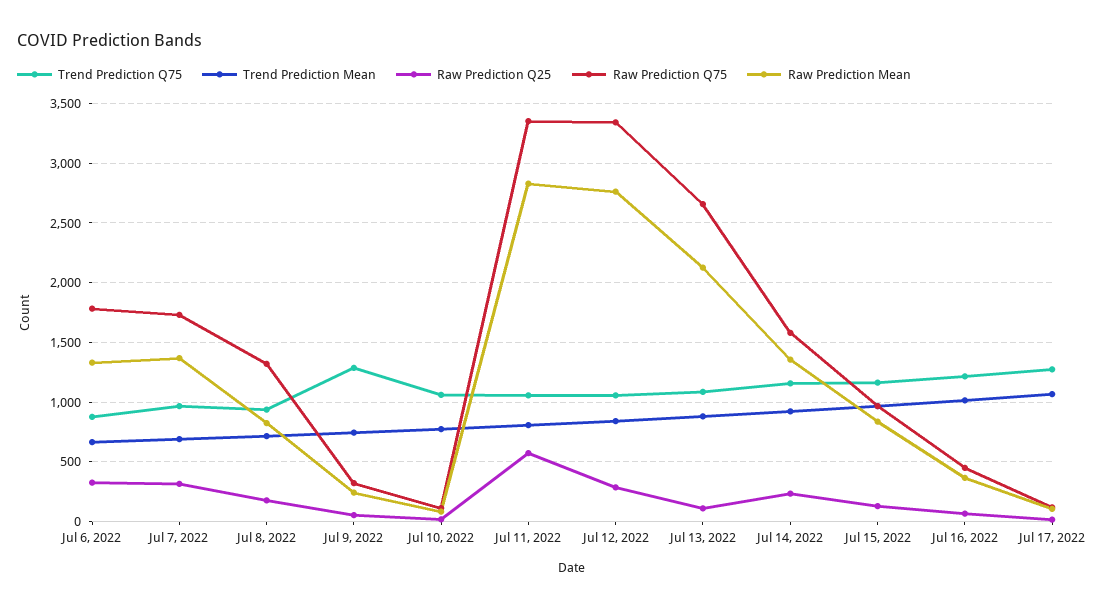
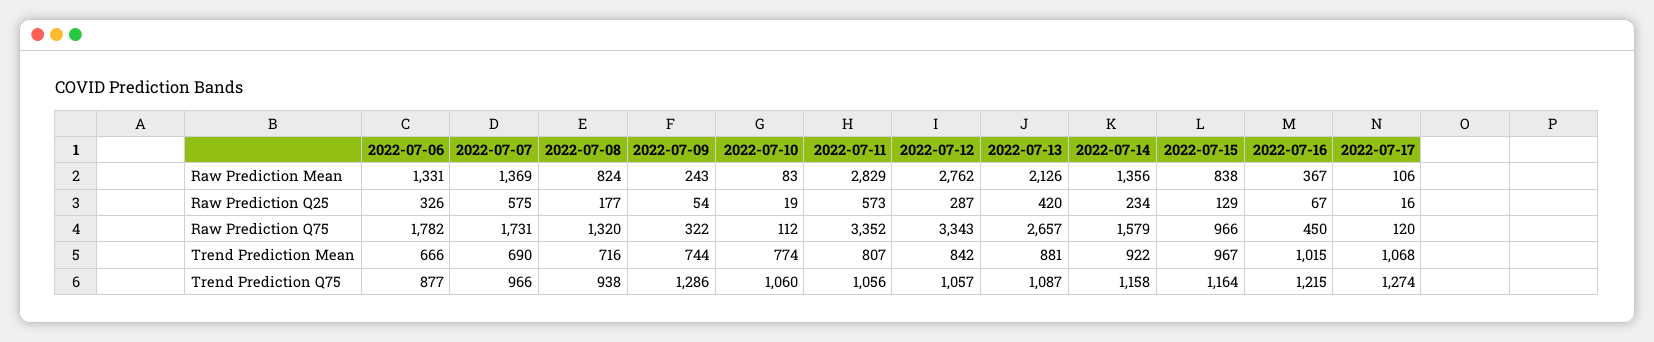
Raw Prediction Q25, Jul 7, 2022: 300 -> 575
Raw Prediction Q25, Jul 13, 2022: 100 -> 420

